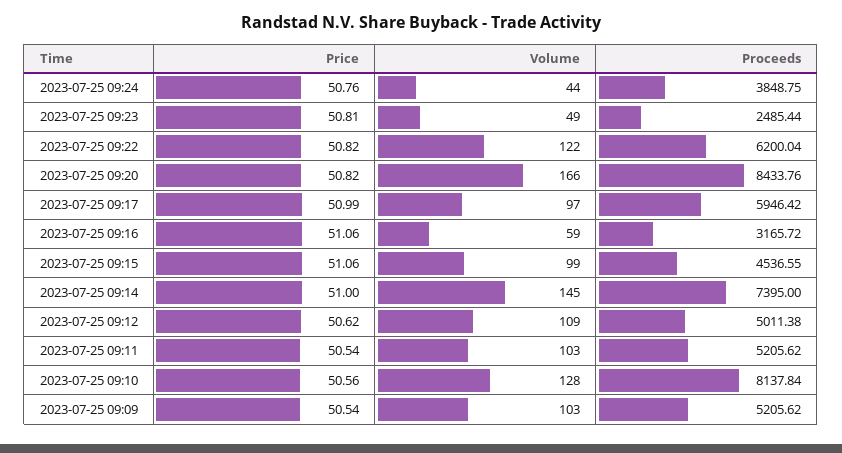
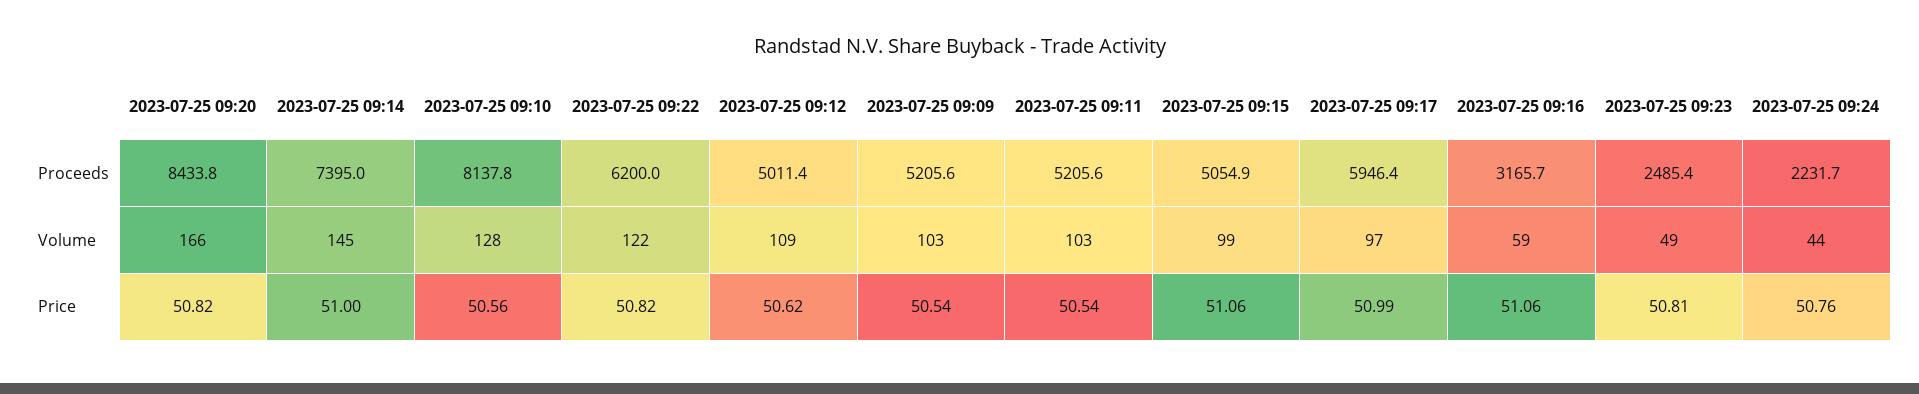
Proceeds, 2023-07-25 09:24: 3848.75 -> 2231.7
Proceeds, 2023-07-25 09:15: 4536.55 -> 5054.9

